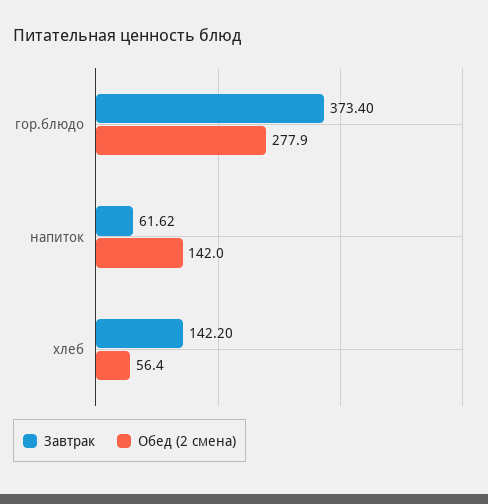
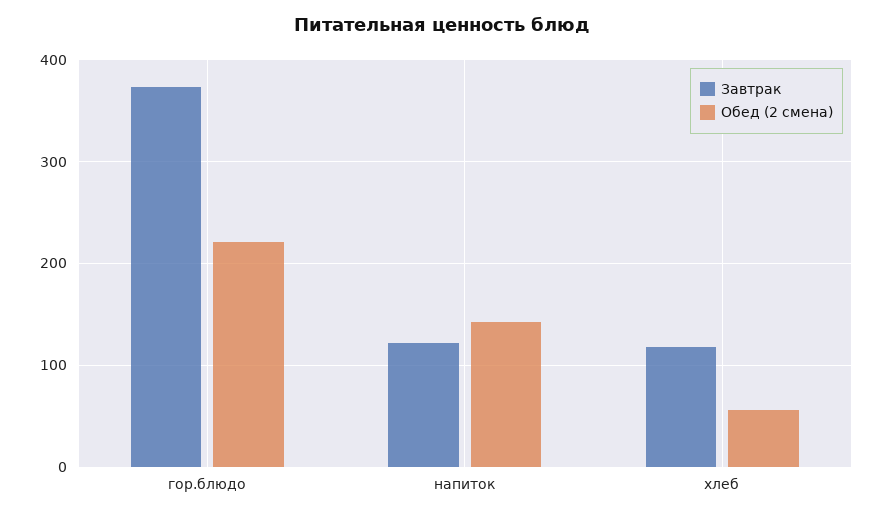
Обед (2 смена), гор.блюдо: 277.9 -> 220
Завтрак, напиток: 61.62 -> 120
Завтрак, хлеб: 142.2 -> 120

